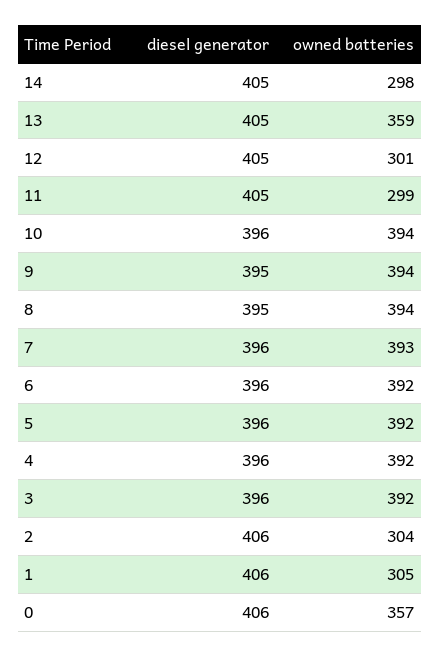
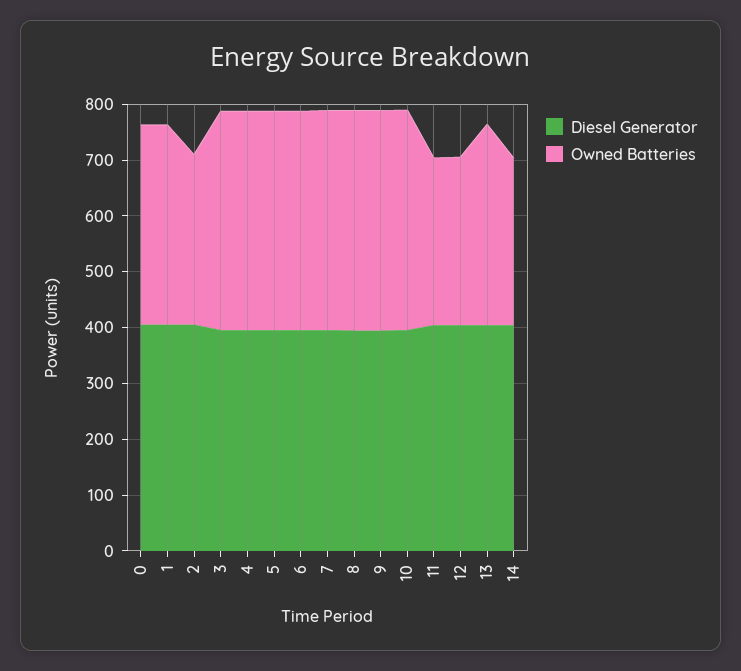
owned batteries, 1: 305 -> 360

